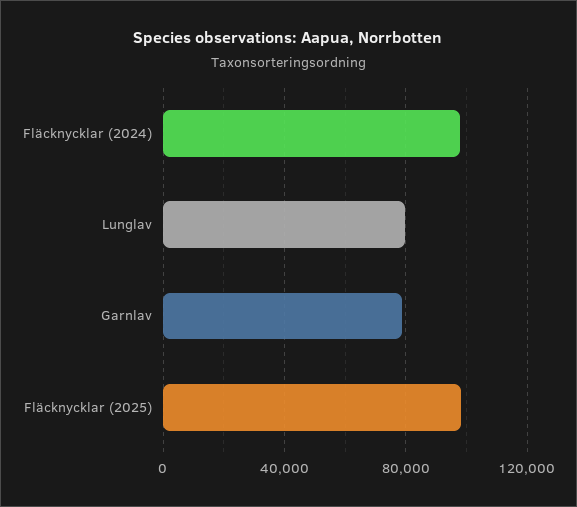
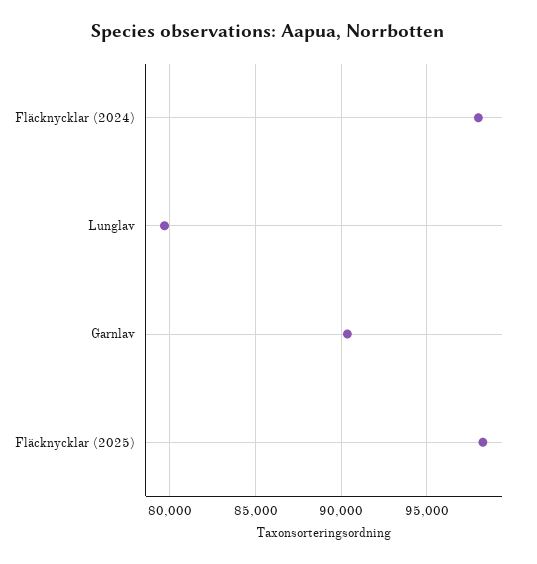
Garnlav: 80000 -> 90500

